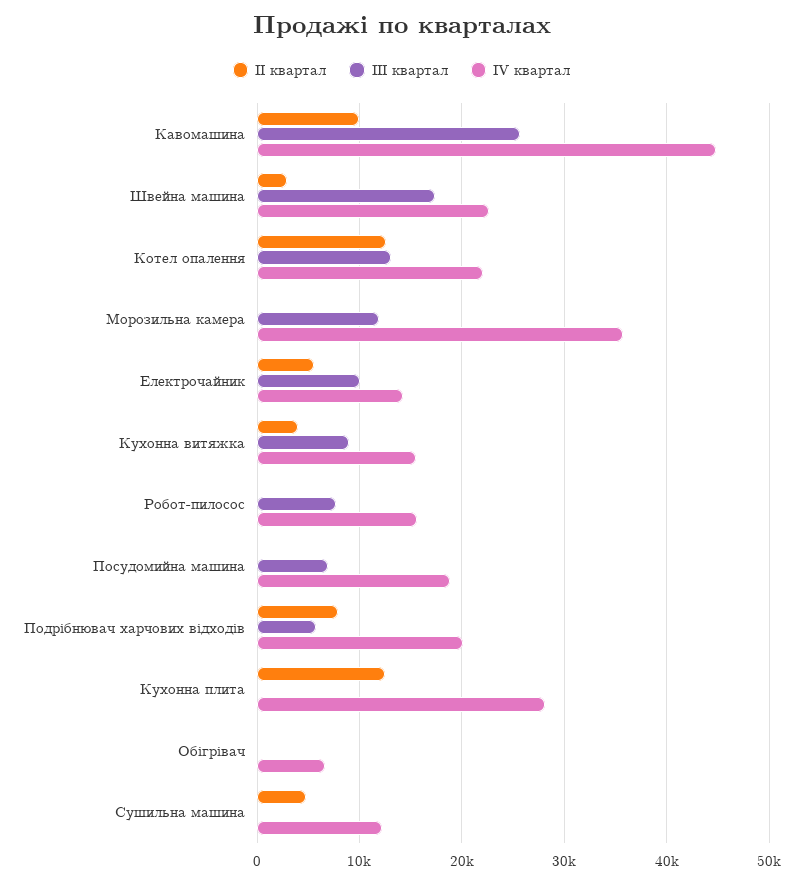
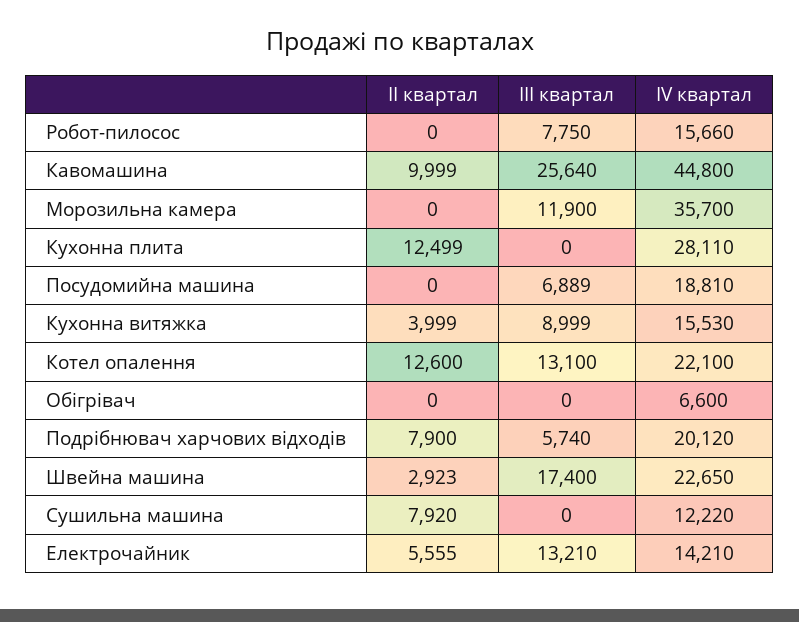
ІІІ квартал, Електрочайник: 10000 -> 13210
ІІ квартал, Сушильна машина: 5000 -> 7920

